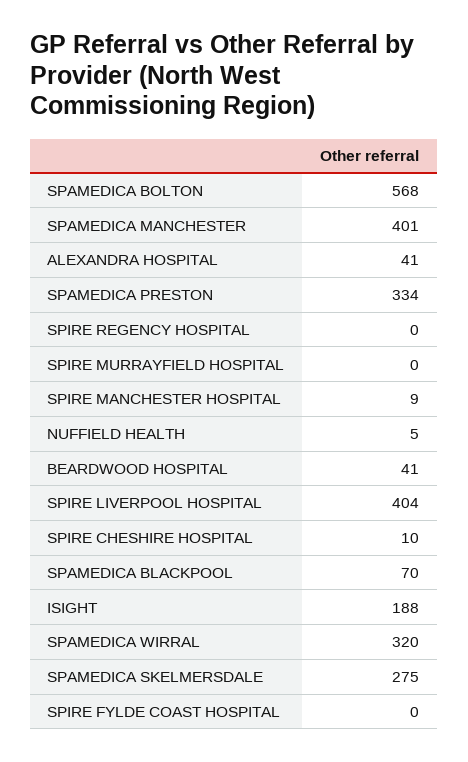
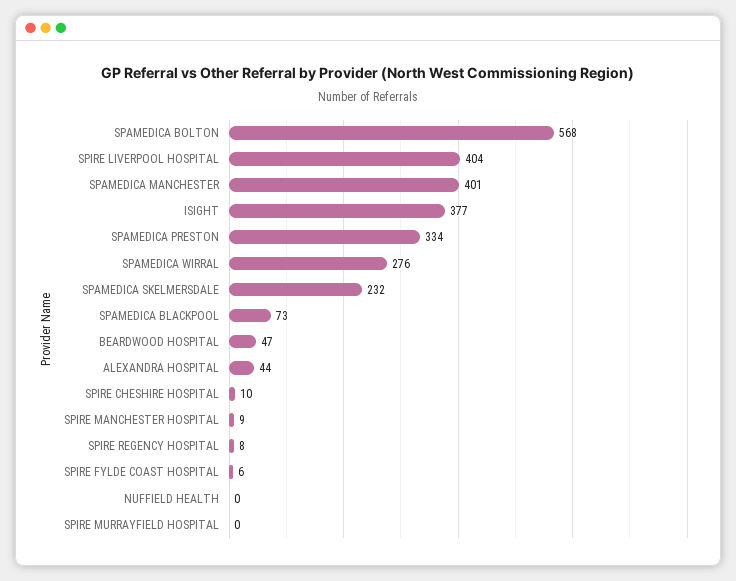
ALEXANDRA HOSPITAL: 41 -> 44
SPIRE REGENCY HOSPITAL: 0 -> 8
NUFFIELD HEALTH: 5 -> 0
BEARDWOOD HOSPITAL: 41 -> 47
SPAMEDICA BLACKPOOL: 70 -> 73
ISIGHT: 188 -> 377
SPAMEDICA WIRRAL: 320 -> 276
SPAMEDICA SKELMERSDALE: 275 -> 232
SPIRE FYLDE COAST HOSPITAL: 0 -> 6

